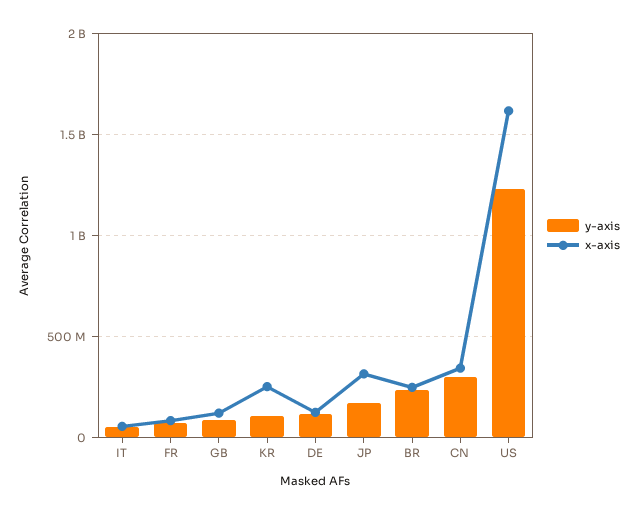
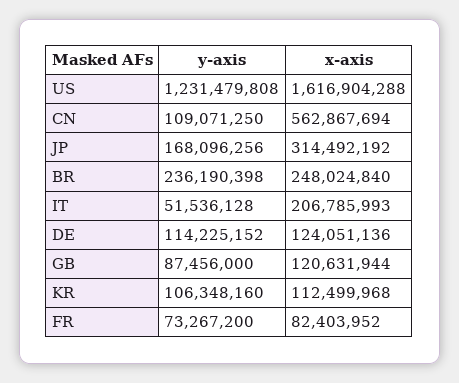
x-axis, IT: 50000000 -> 206785993
x-axis, KR: 250000000 -> 112499968
y-axis, CN: 300000000 -> 109071250
x-axis, CN: 350000000 -> 562867694

